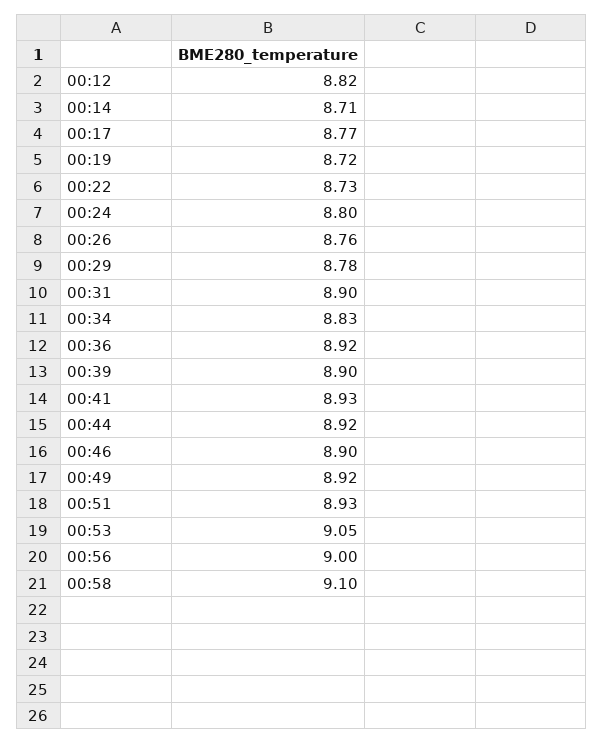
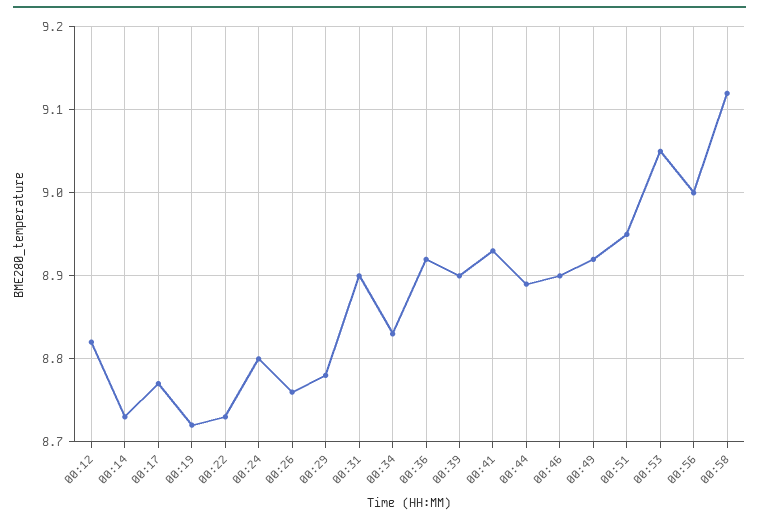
00:14: 8.71 -> 8.73
00:44: 8.92 -> 8.89
00:51: 8.93 -> 8.95
00:58: 9.1 -> 9.12

